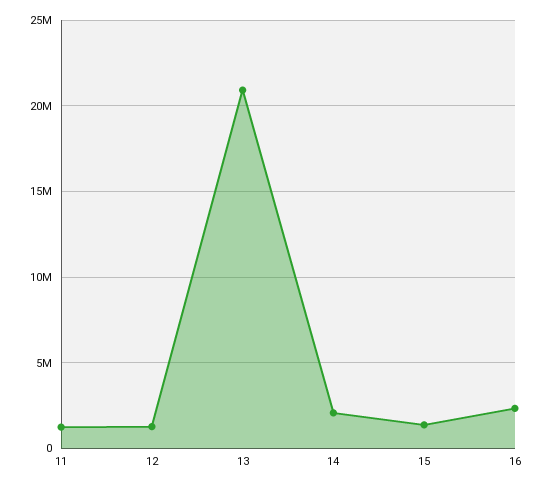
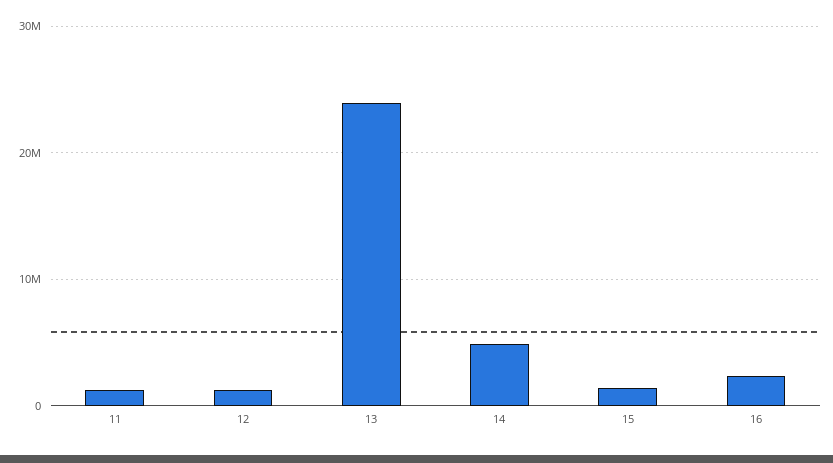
13: 21000000 -> 24000000
14: 2000000 -> 5000000

